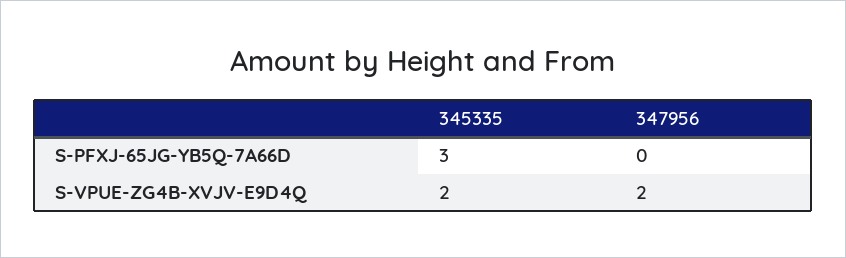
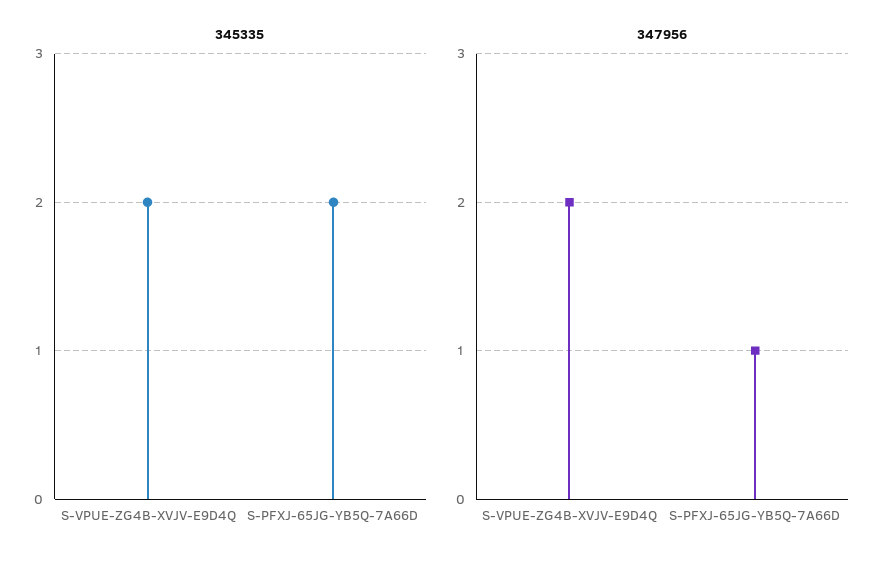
345335, S-PFXJ-65JG-YB5Q-7A66D: 3 -> 2
347956, S-PFXJ-65JG-YB5Q-7A66D: 0 -> 1

